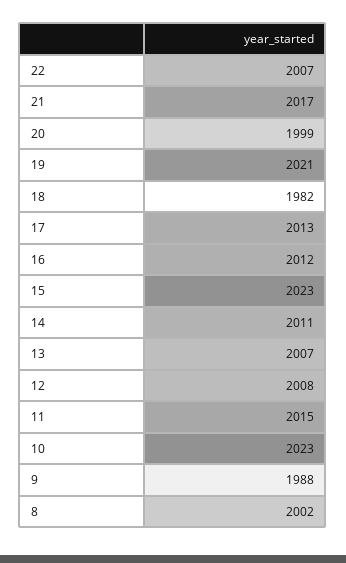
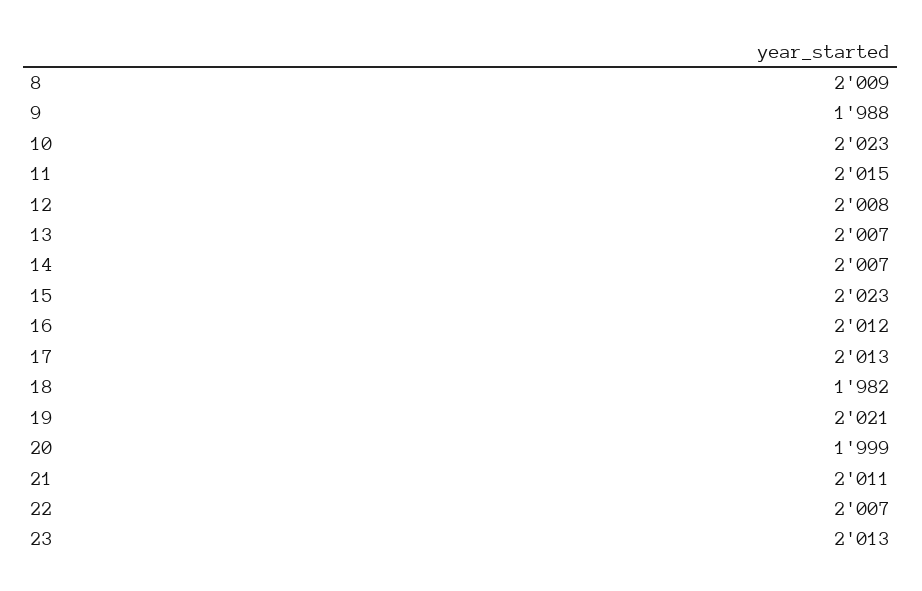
21: 2017 -> 2011
14: 2011 -> 2007
8: 2002 -> 2009
23: none -> 2013

